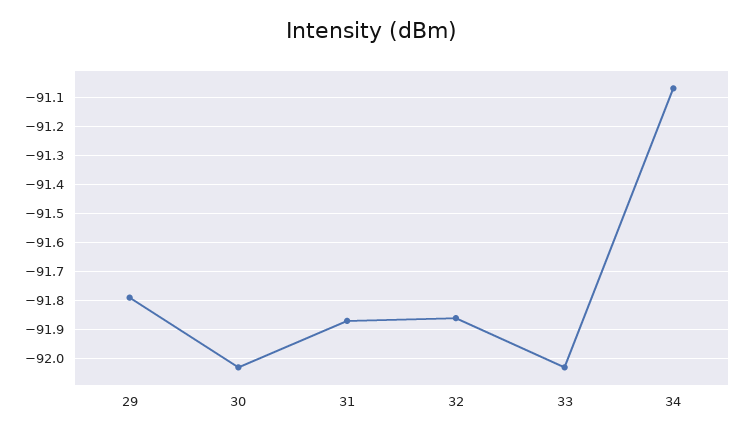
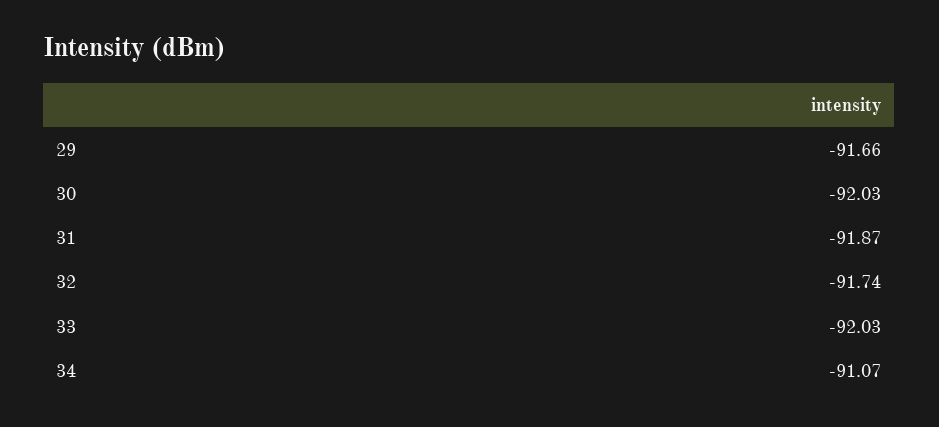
29: -91.8 -> -91.66
32: -91.85 -> -91.74

